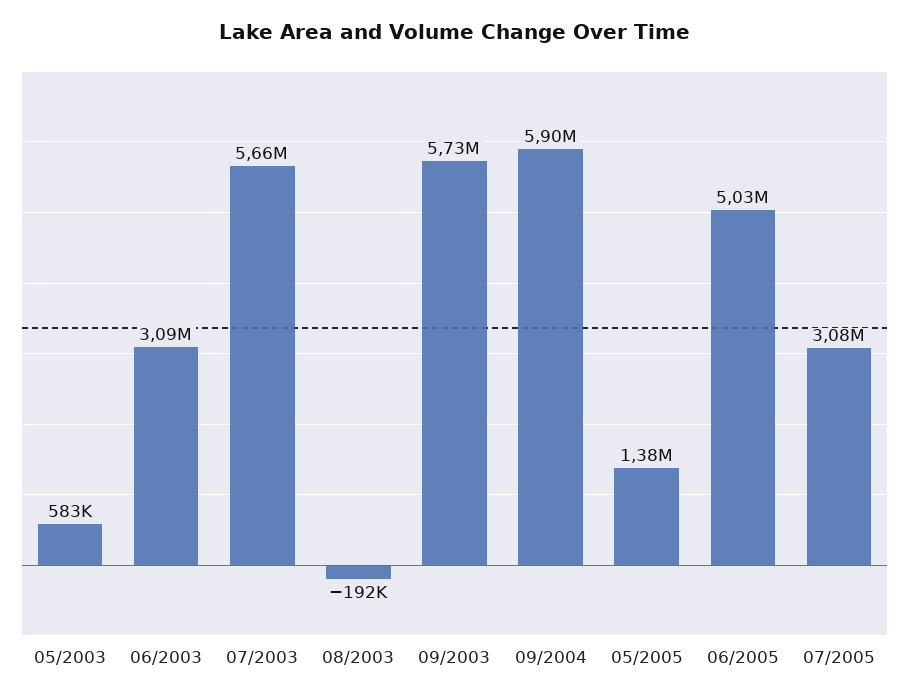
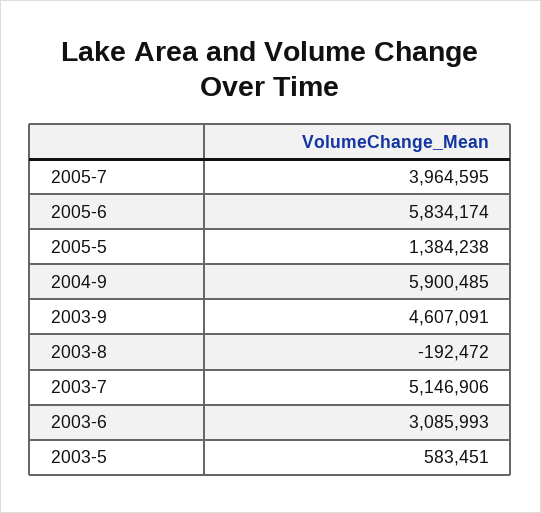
07/2003: 5660000 -> 5146906
09/2003: 5730000 -> 4607091
06/2005: 5030000 -> 5834174
07/2005: 3080000 -> 3964595

